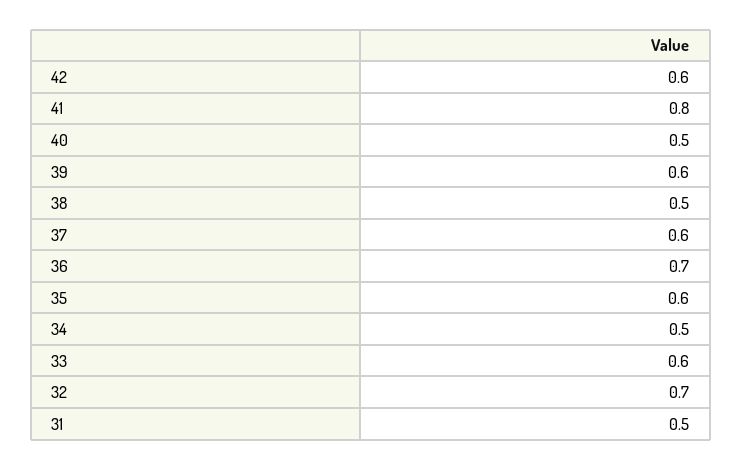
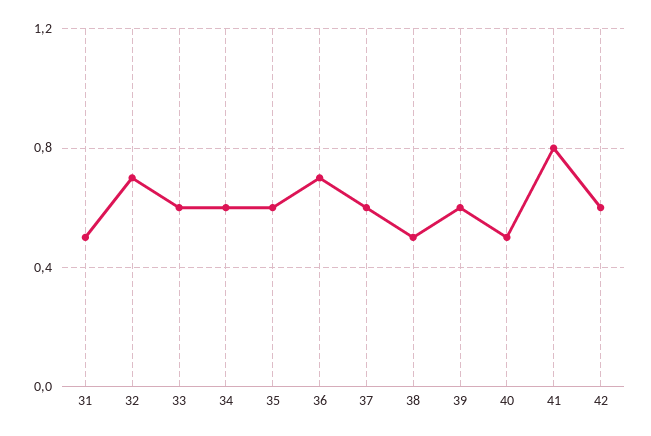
34: 0.5 -> 0.6

